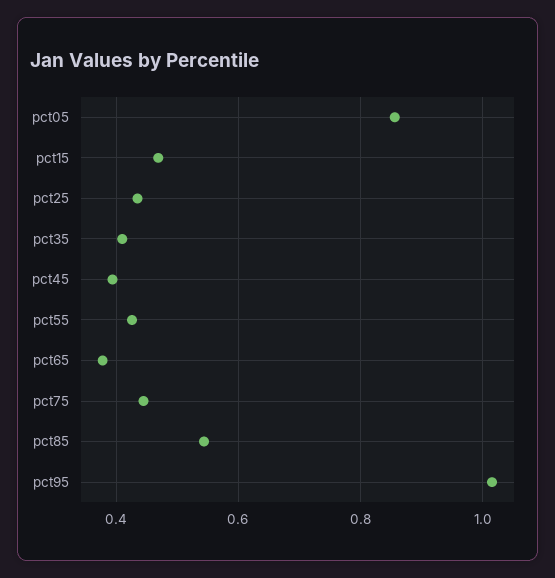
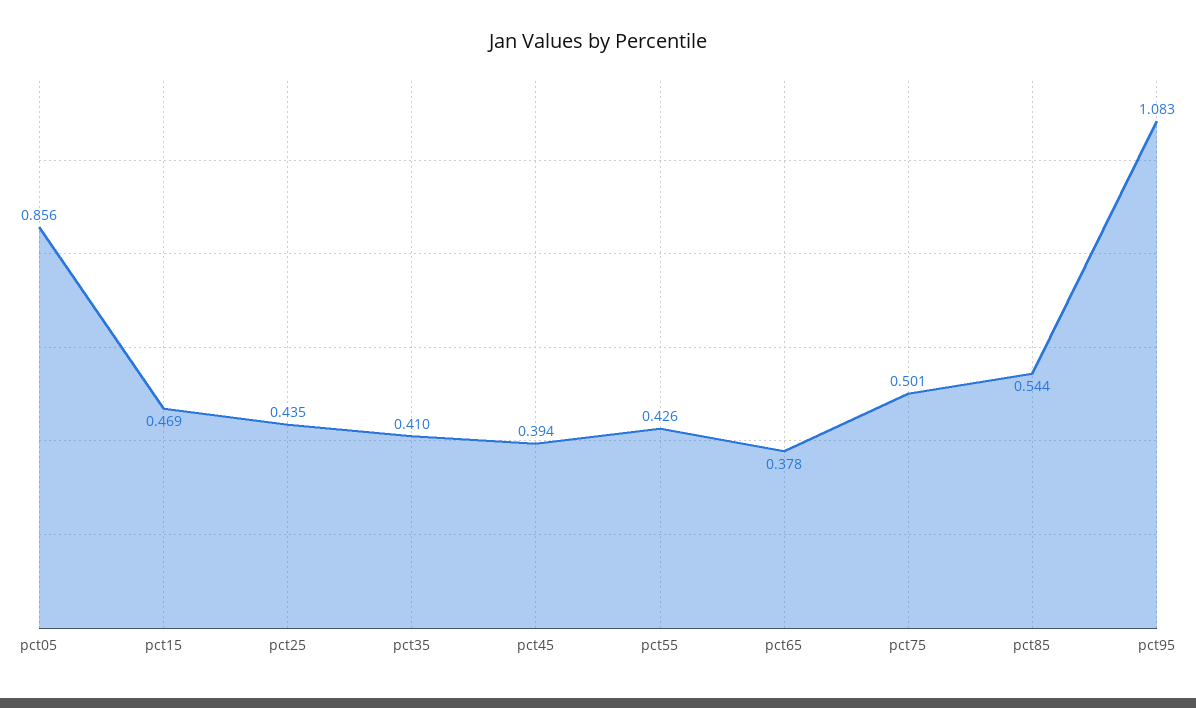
pct75: 0.44 -> 0.501
pct95: 1.02 -> 1.083

